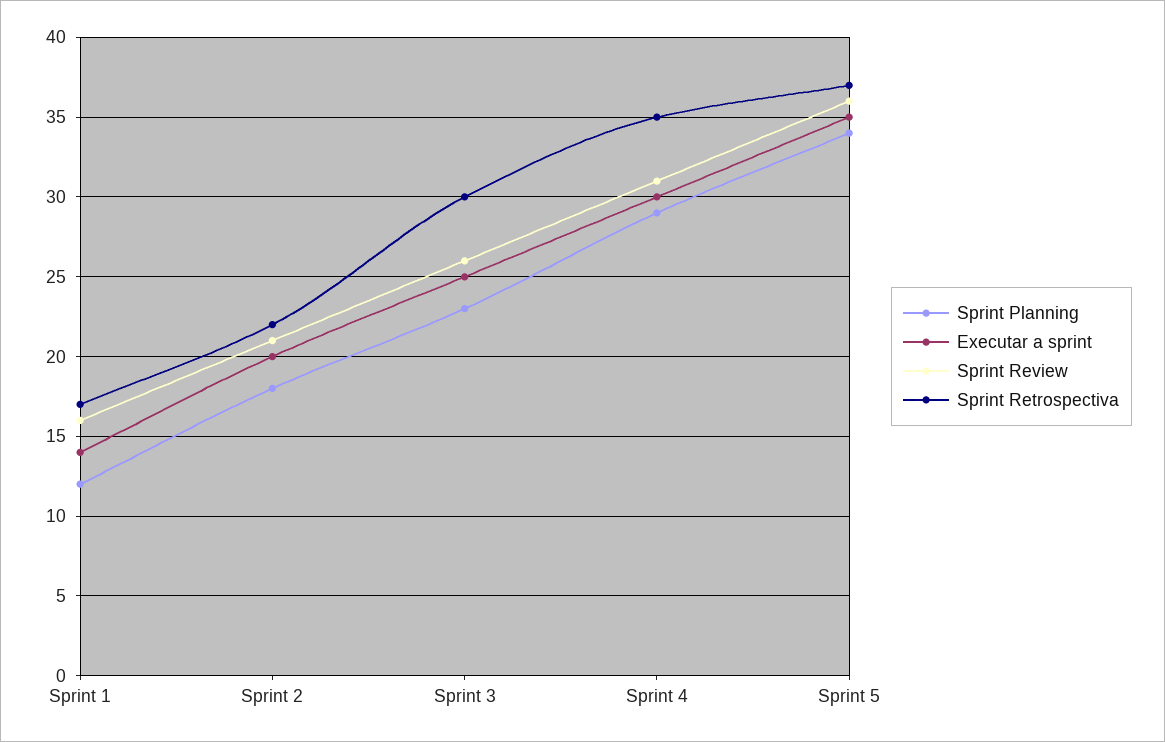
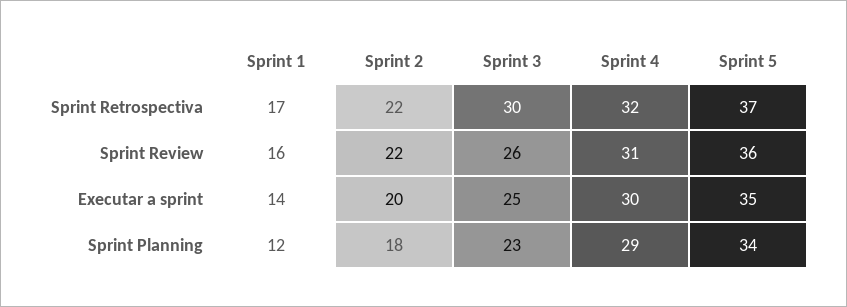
Sprint Review, Sprint 2: 21 -> 22
Sprint Retrospectiva, Sprint 4: 35 -> 32

